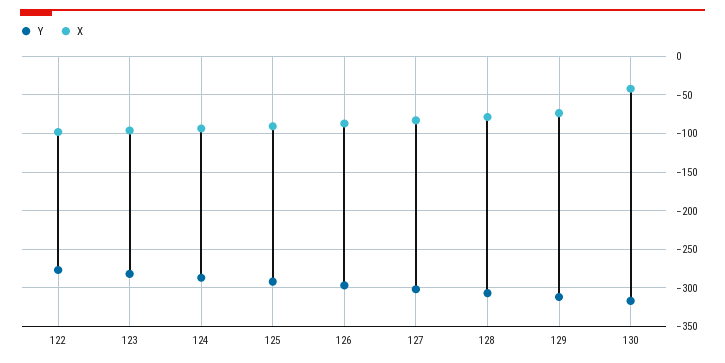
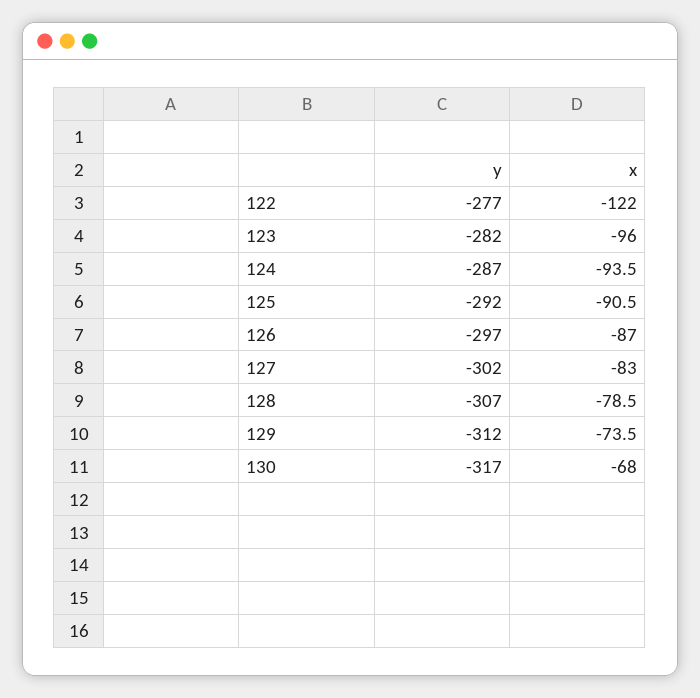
X, 122: -100 -> -122
X, 130: -40 -> -68

